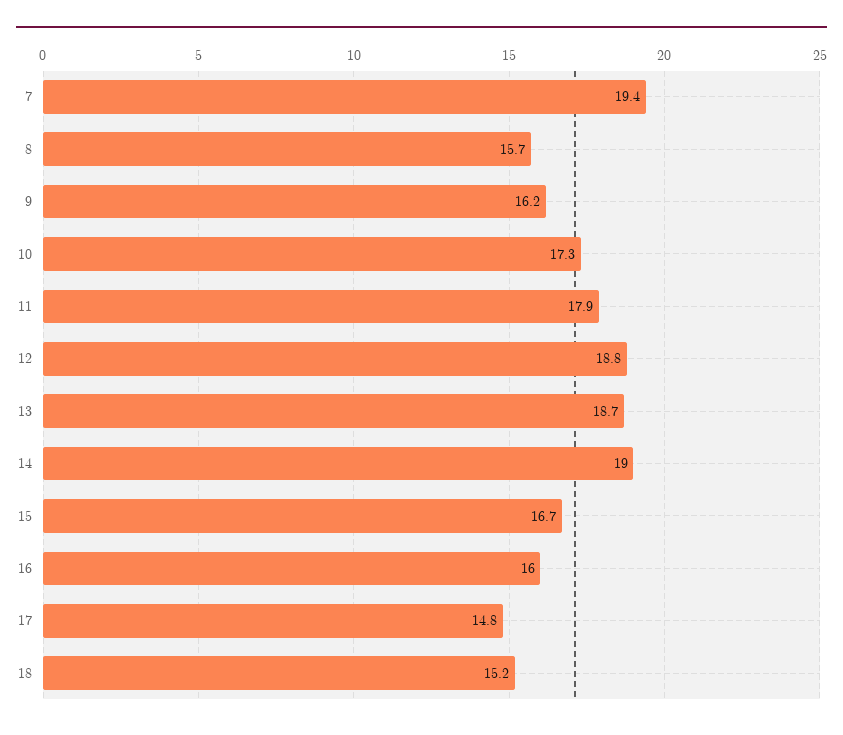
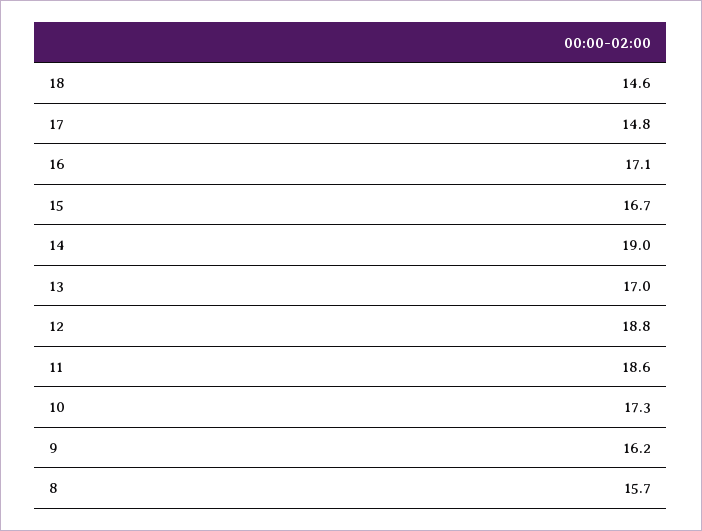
7: 19.4 -> none
11: 17.9 -> 18.6
13: 18.7 -> 17
16: 16 -> 17.1
18: 15.2 -> 14.6

